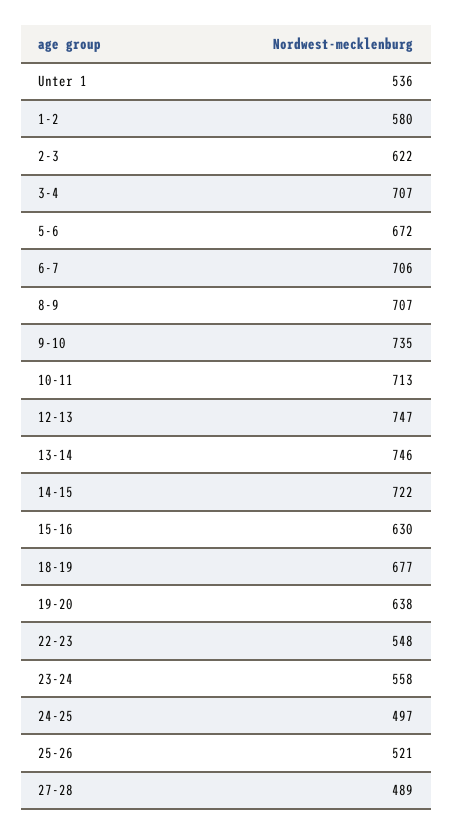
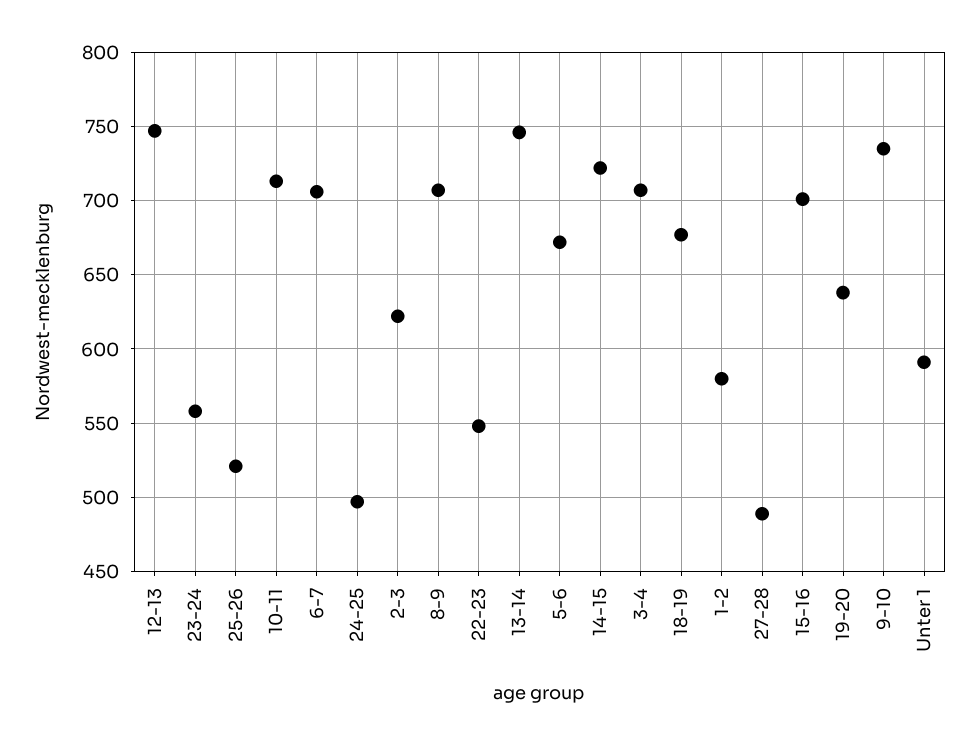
Unter 1: 536 -> 590
15-16: 630 -> 700

